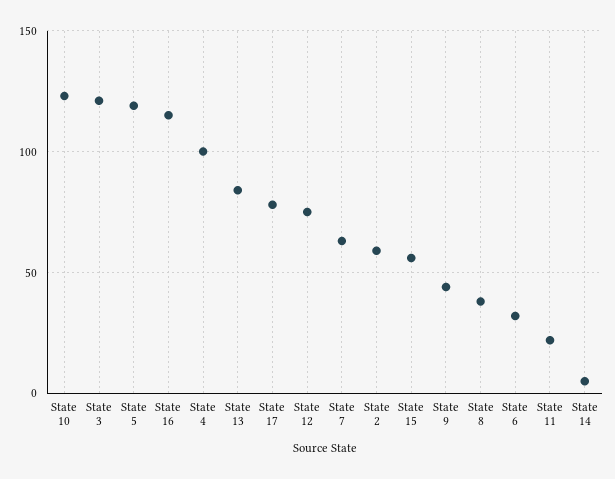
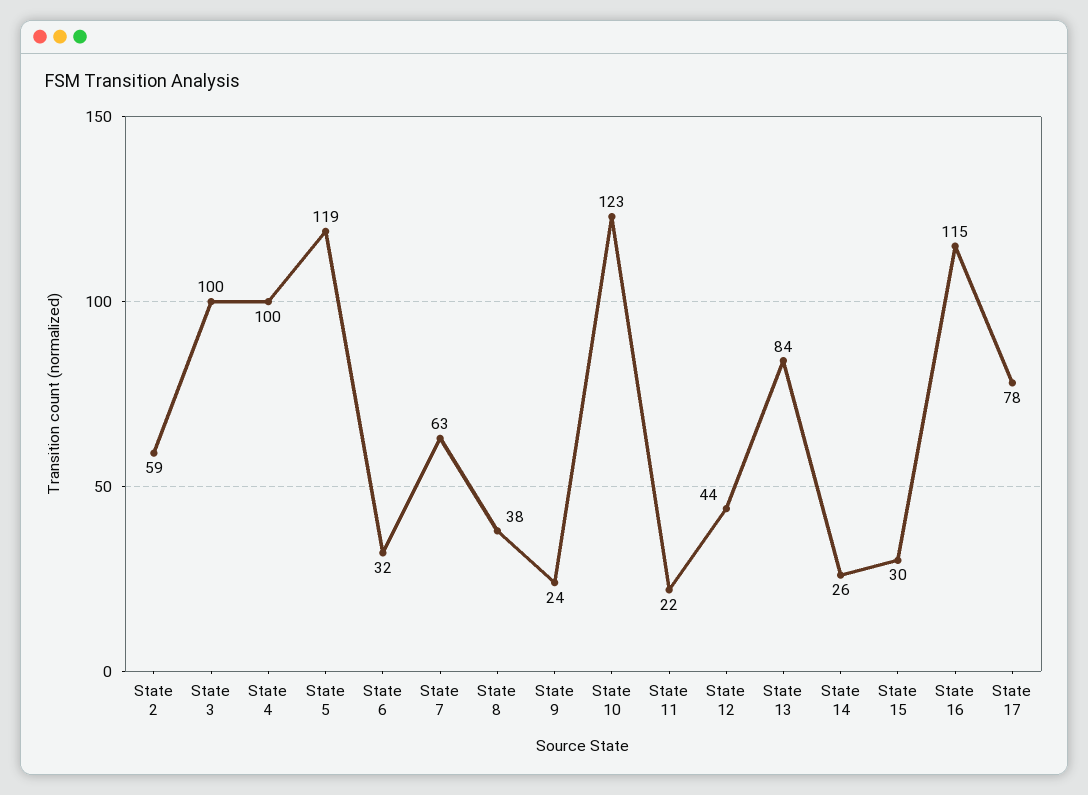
State 3: 120 -> 100
State 12: 75 -> 44
State 15: 55 -> 30
State 9: 45 -> 24
State 14: 5 -> 26

